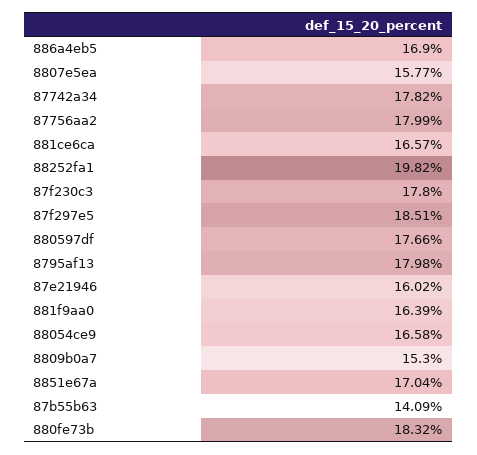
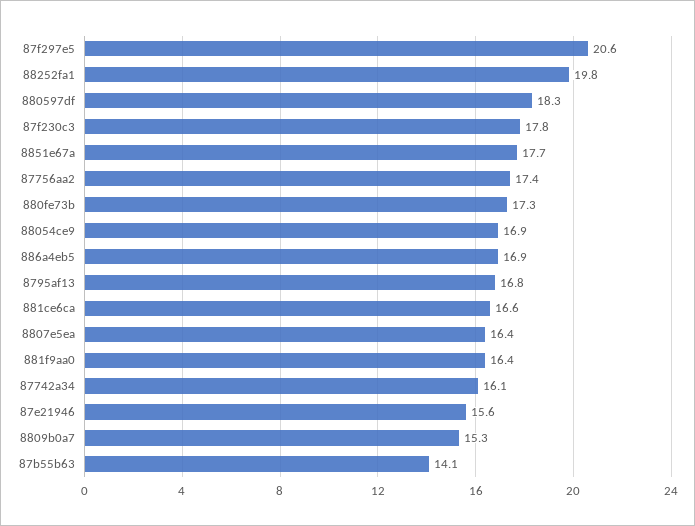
8807e5ea: 15.77 -> 16.4
87742a34: 17.82 -> 16.1
87756aa2: 17.99 -> 17.4
87f297e5: 18.51 -> 20.6
880597df: 17.66 -> 18.3
8795af13: 17.98 -> 16.8
87e21946: 16.02 -> 15.6
88054ce9: 16.58 -> 16.9
8851e67a: 17.04 -> 17.7
880fe73b: 18.32 -> 17.3

